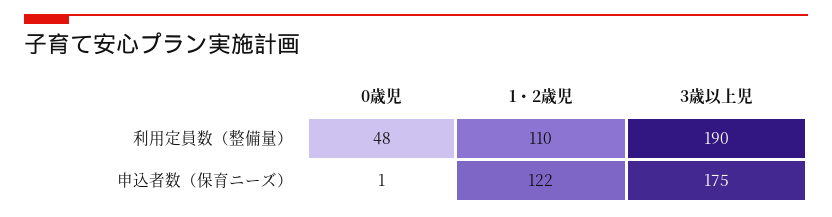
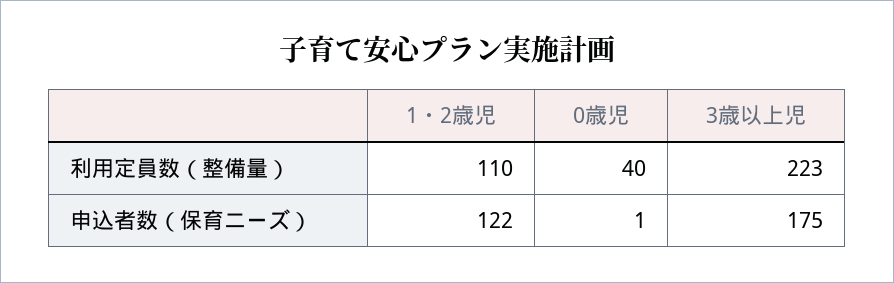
0歳児, 利用定員数（整備量）: 48 -> 40
3歳以上児, 利用定員数（整備量）: 190 -> 223

